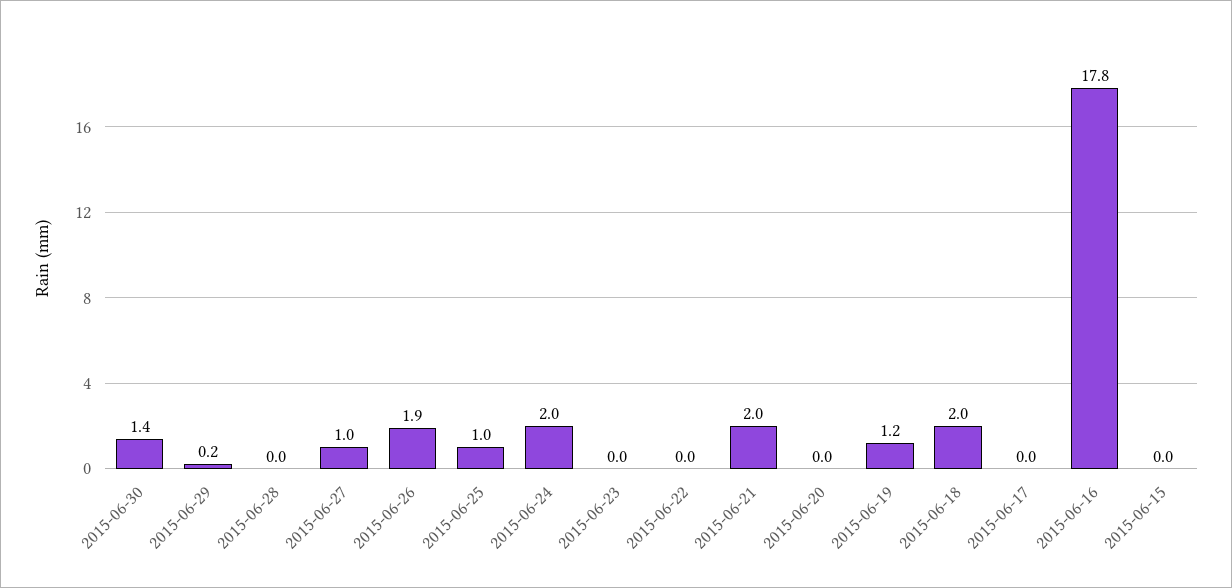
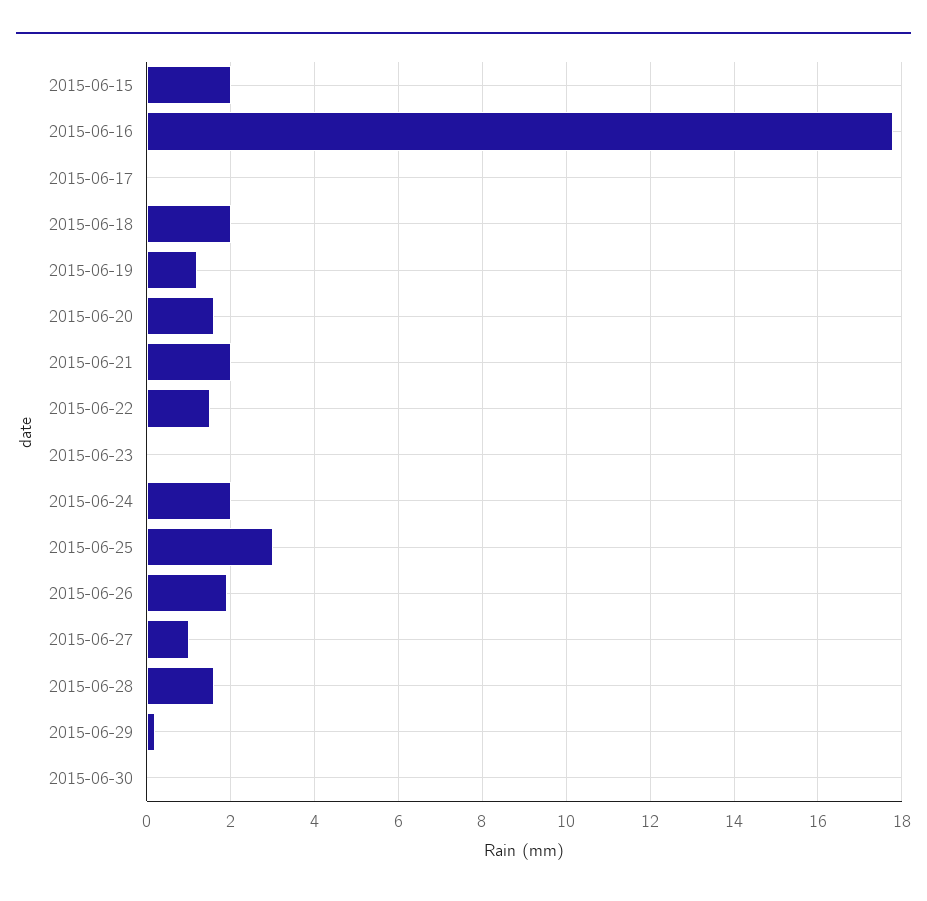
2015-06-30: 1.4 -> 0
2015-06-28: 0 -> 1.5
2015-06-25: 1 -> 3
2015-06-22: 0 -> 1.5
2015-06-20: 0 -> 1.5
2015-06-15: 0 -> 2

